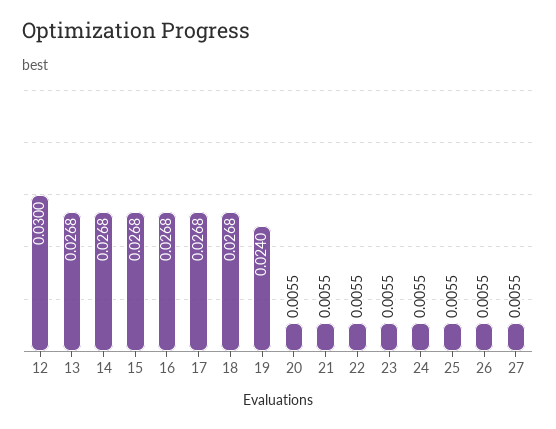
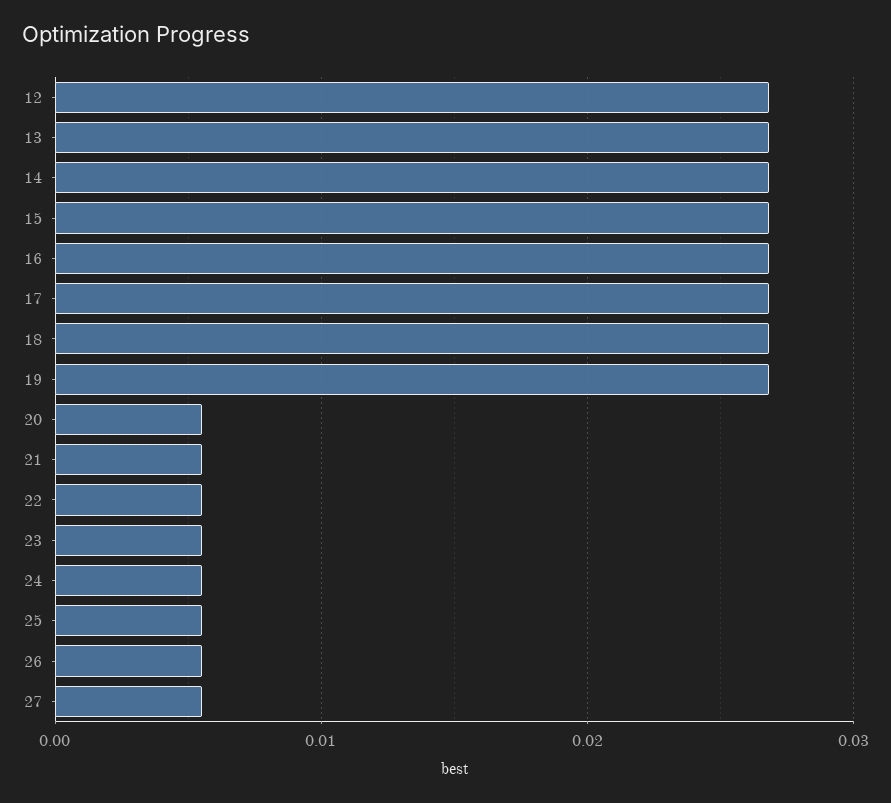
12: 0.03 -> 0.027
19: 0.024 -> 0.027

